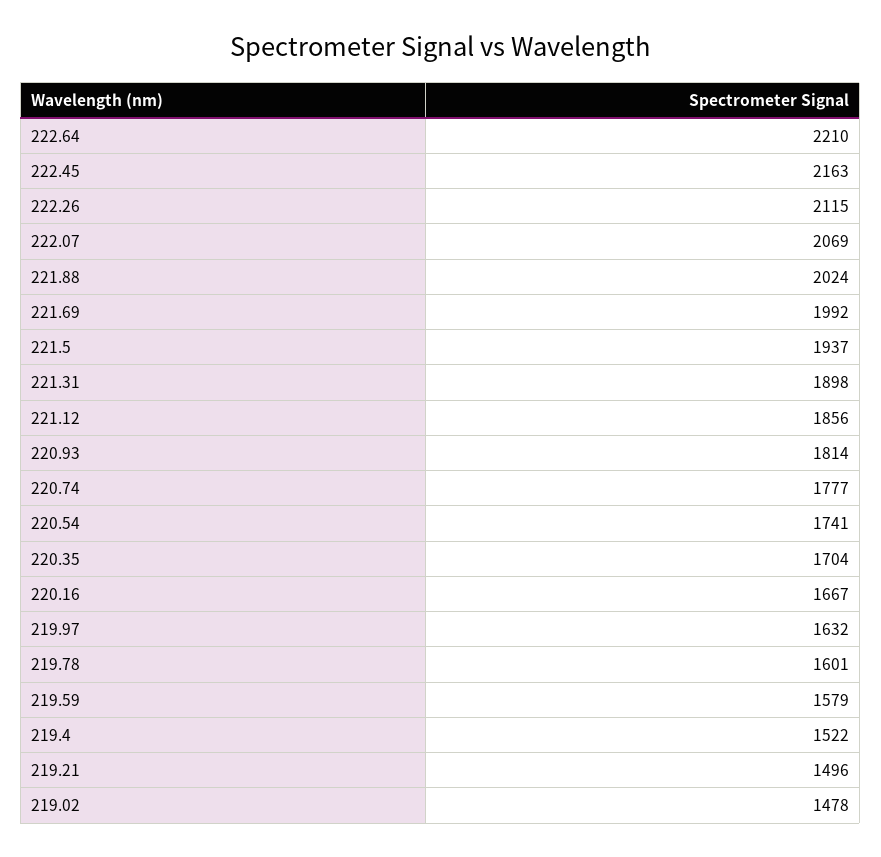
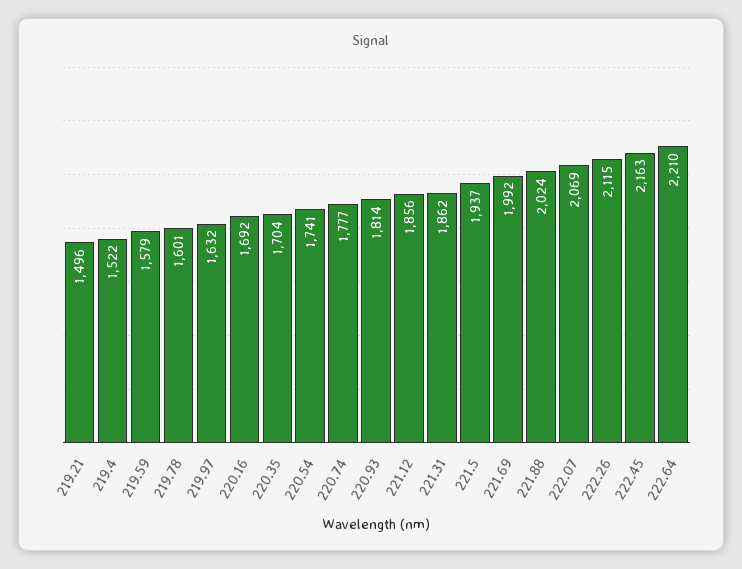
221.31: 1898 -> 1862
220.16: 1667 -> 1692
219.02: 1478 -> none

